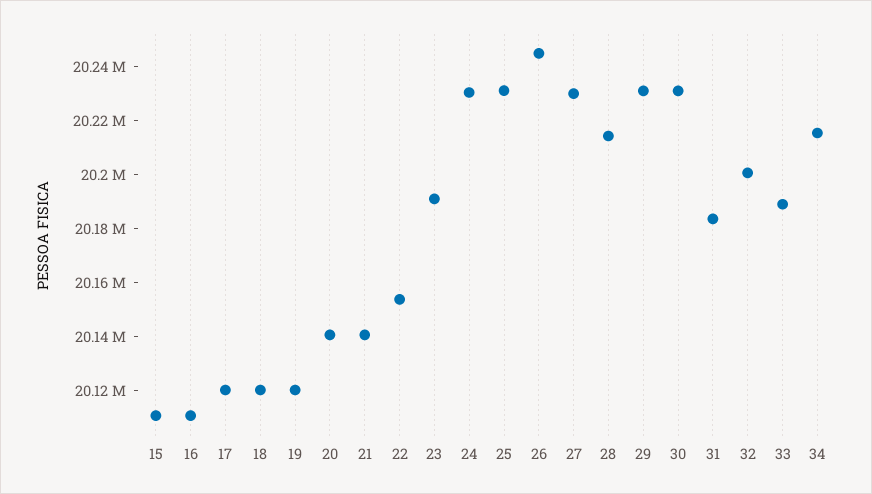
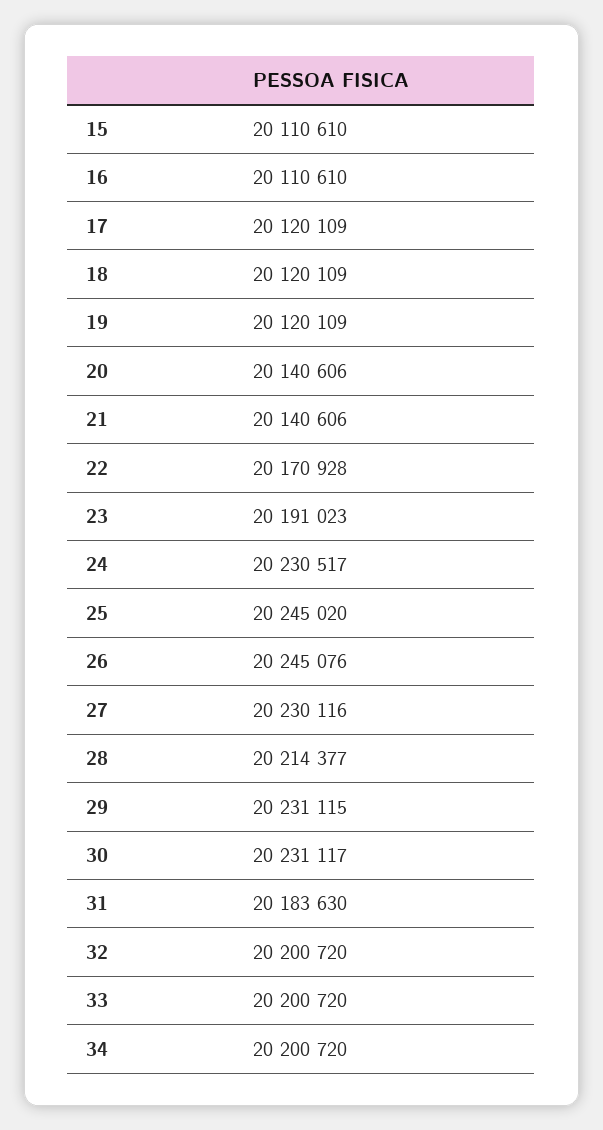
22: 20155000 -> 20170928
25: 20230000 -> 20245020
33: 20190000 -> 20200720
34: 20215000 -> 20200720

